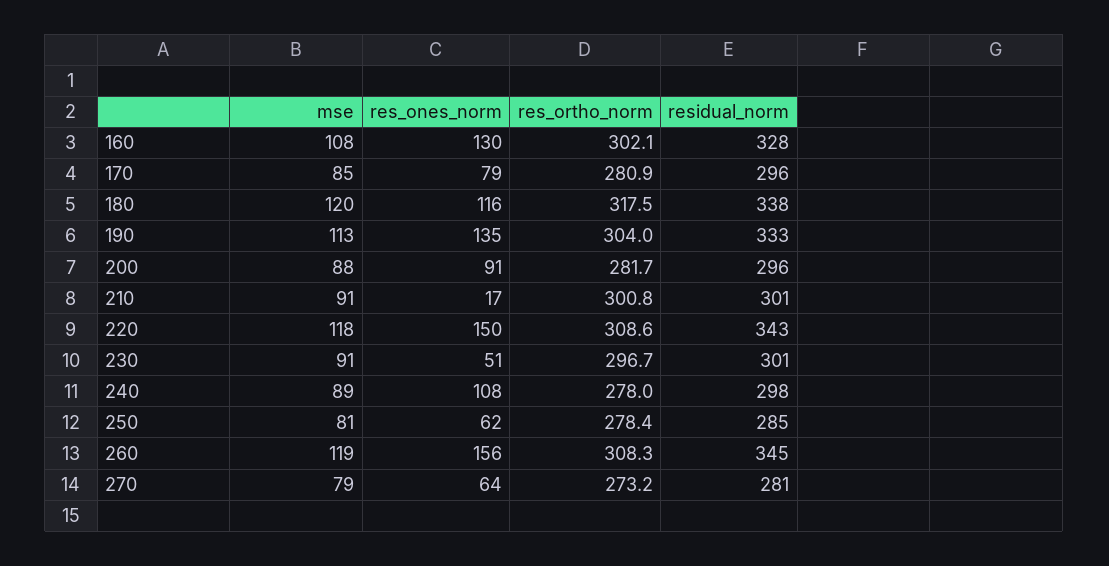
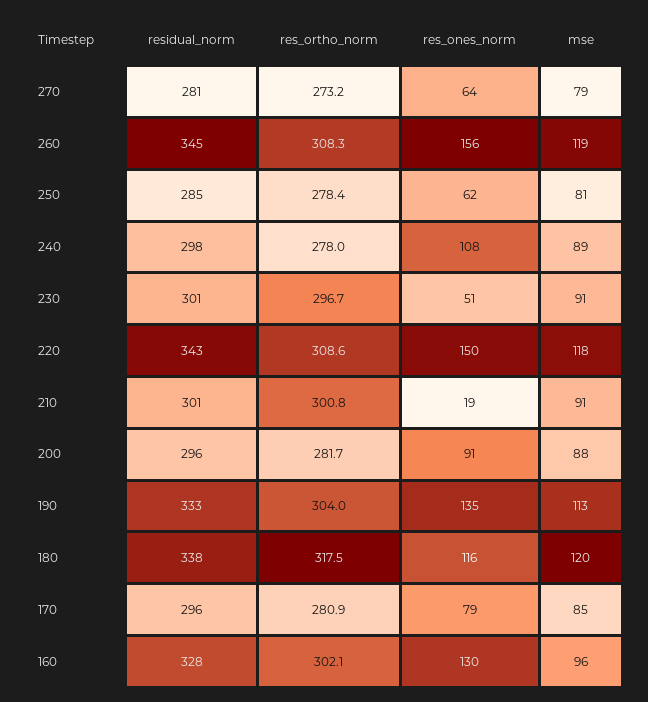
mse, 160: 108 -> 96
res_ones_norm, 210: 17 -> 19

